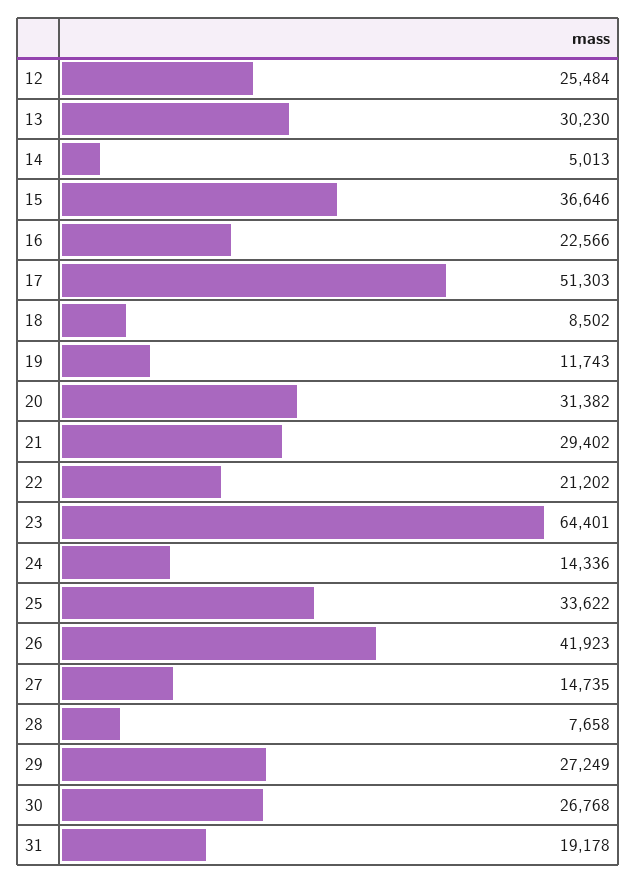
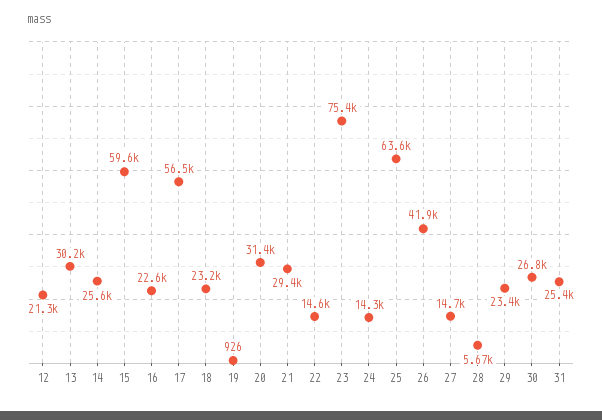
12: 25484 -> 21300
14: 5013 -> 25600
15: 36646 -> 59600
17: 51303 -> 56500
18: 8502 -> 23200
19: 11743 -> 926
22: 21202 -> 14600
23: 64401 -> 75400
25: 33622 -> 63600
28: 7658 -> 5670
29: 27249 -> 23400
31: 19178 -> 25400

